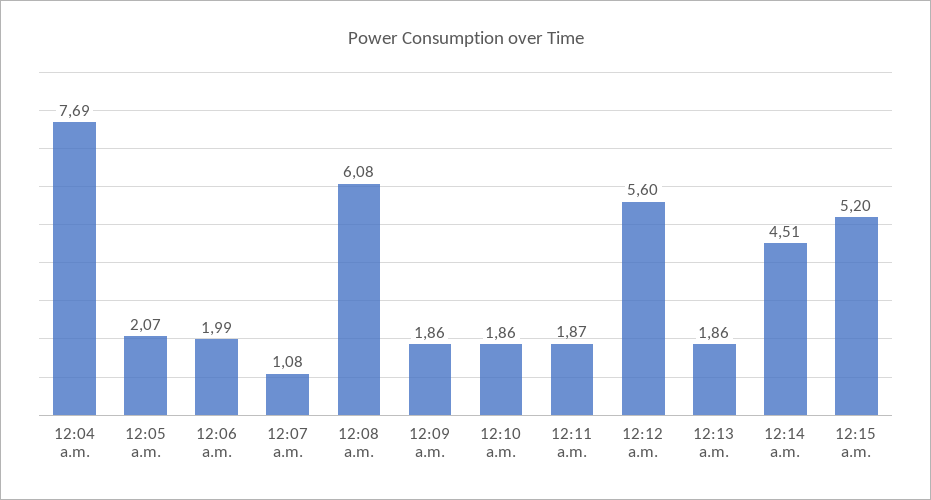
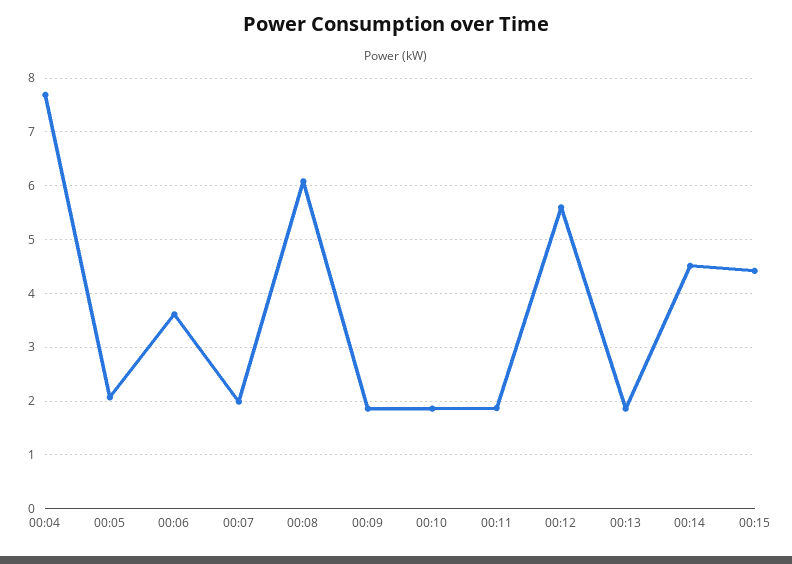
12:06 a.m.: 1.99 -> 3.6
12:07 a.m.: 1.08 -> 2
12:15 a.m.: 5.2 -> 4.4

